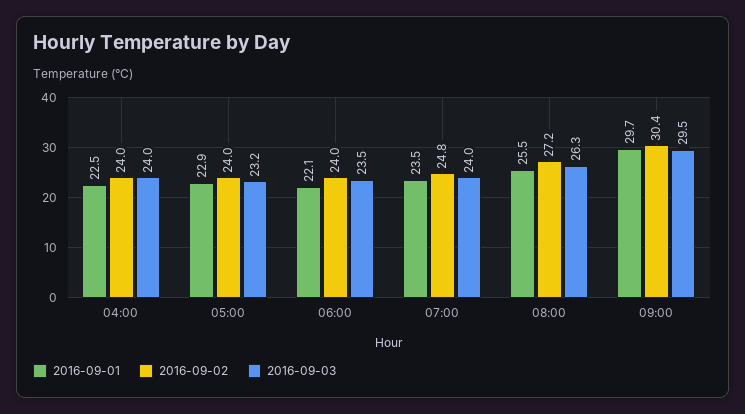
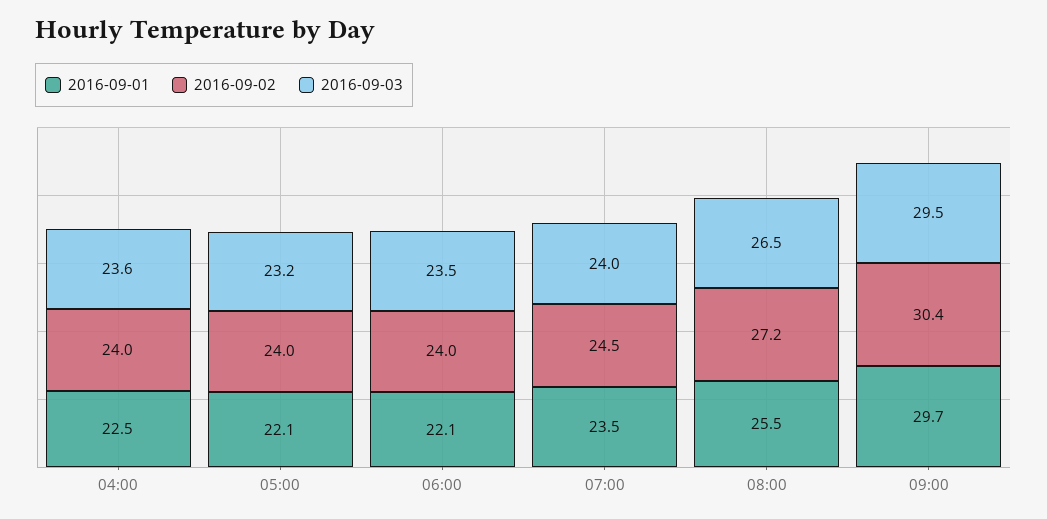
2016-09-03, 04:00: 24 -> 23.6
2016-09-01, 05:00: 22.9 -> 22.1
2016-09-02, 07:00: 24.8 -> 24.5
2016-09-03, 08:00: 26.3 -> 26.5

